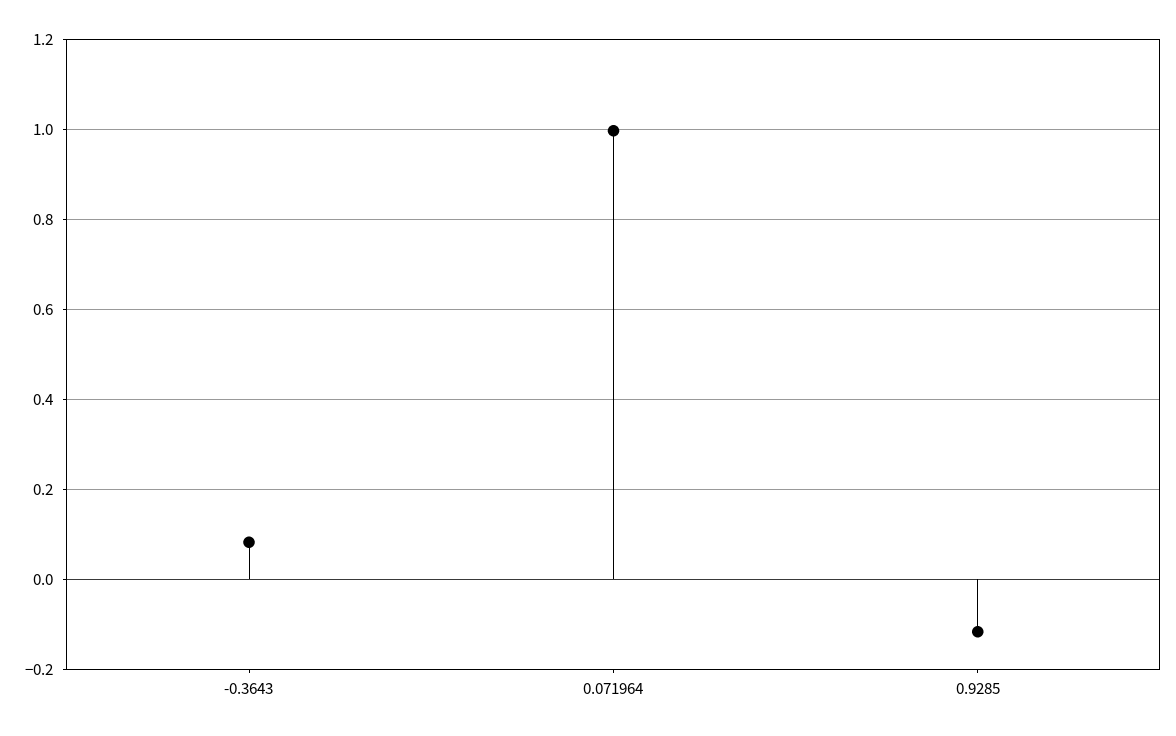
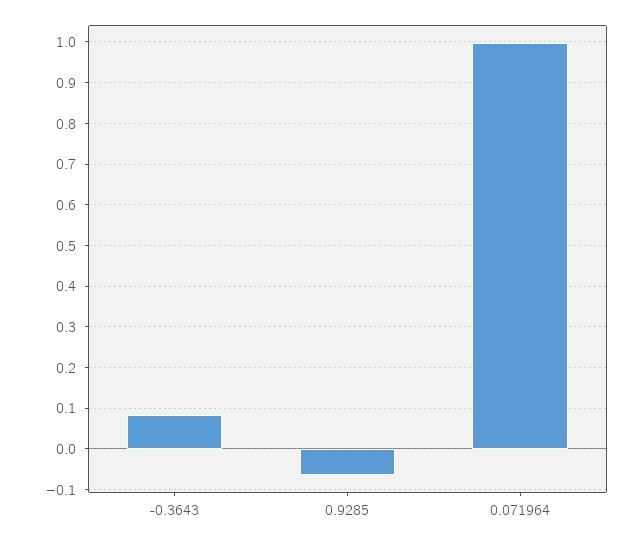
0.9285: -0.12 -> -0.06

